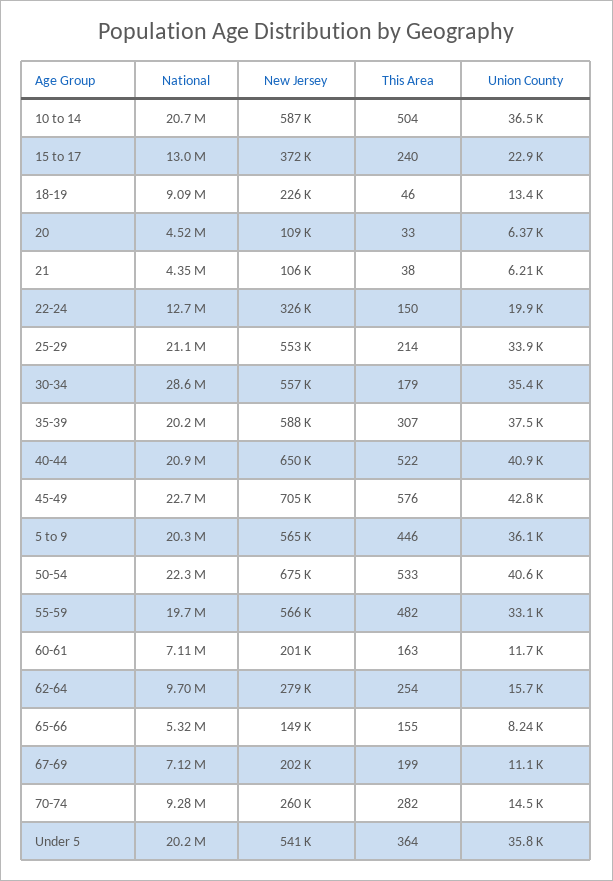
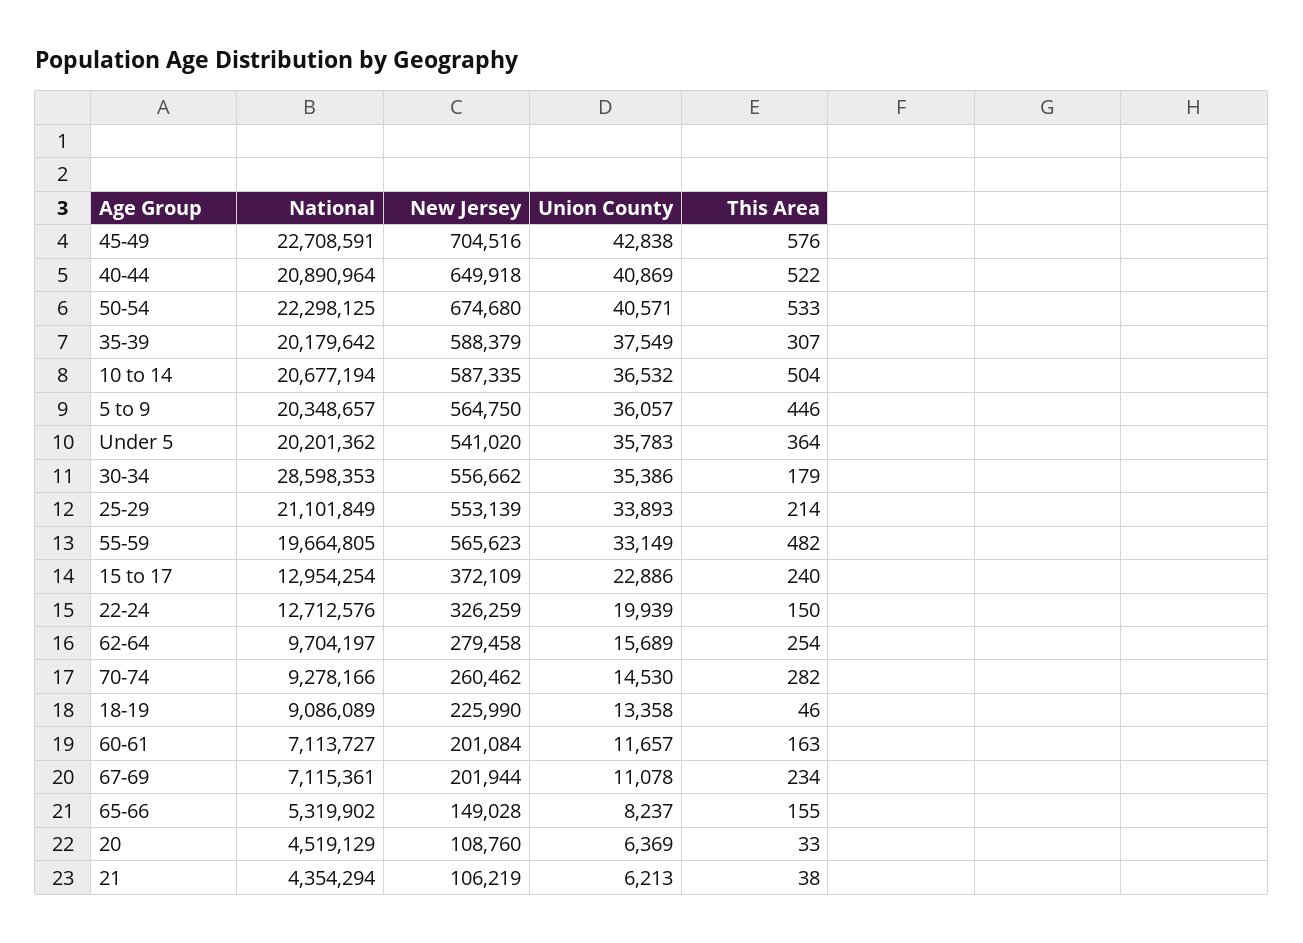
This Area, 67-69: 199 -> 234

